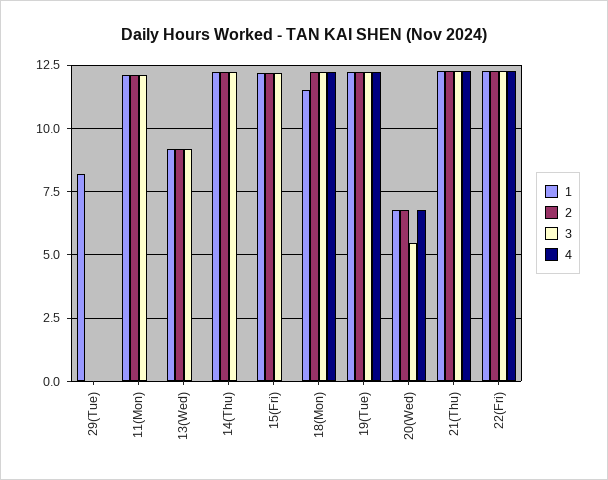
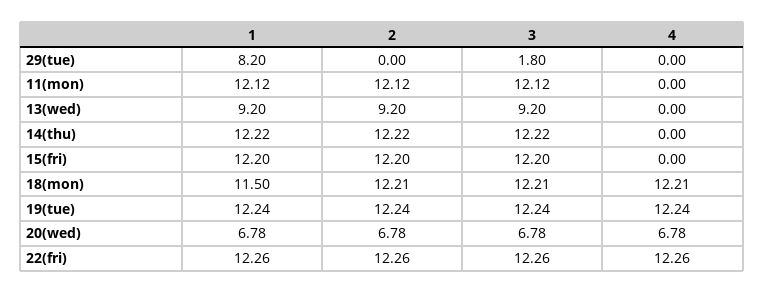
3, 29(Tue): 0 -> 1.8
3, 20(Wed): 5.5 -> 6.78
1, 21(Thu): 12.25 -> none
2, 21(Thu): 12.25 -> none
3, 21(Thu): 12.25 -> none
4, 21(Thu): 12.25 -> none

